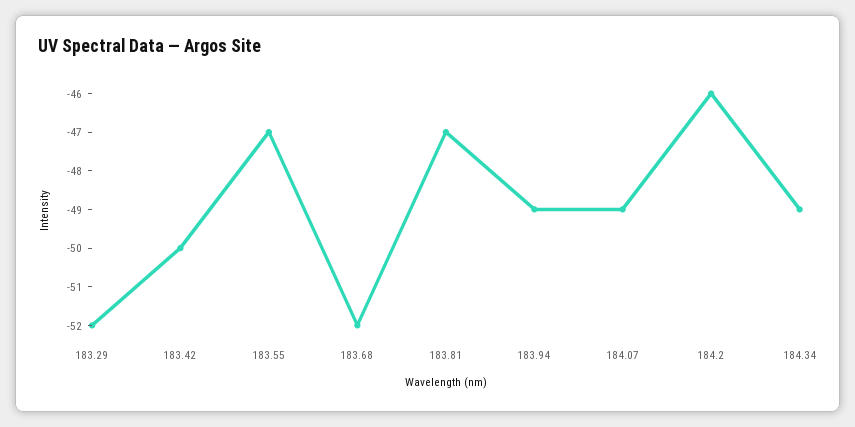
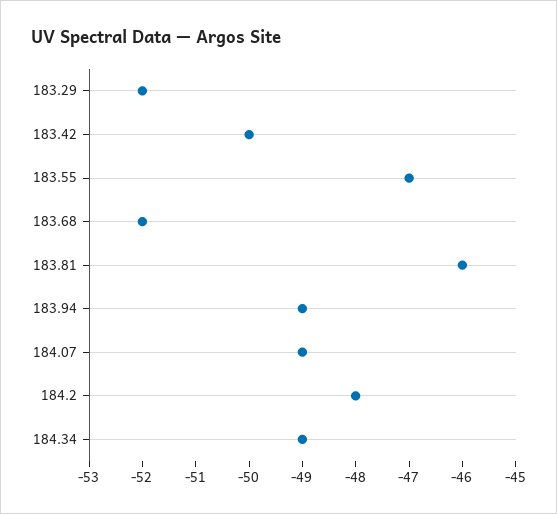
183.81: -47 -> -46
184.2: -46 -> -48

